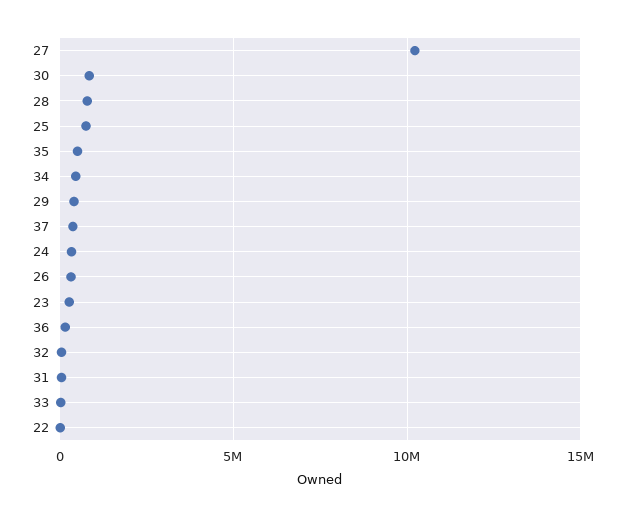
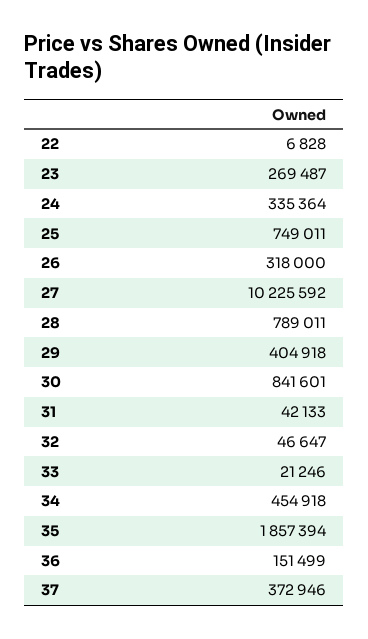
35: 500000 -> 1857394

